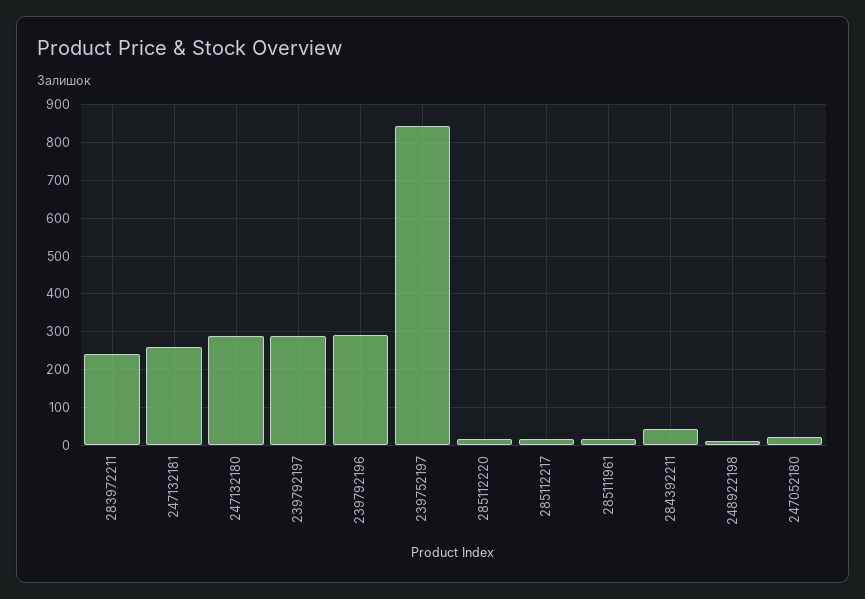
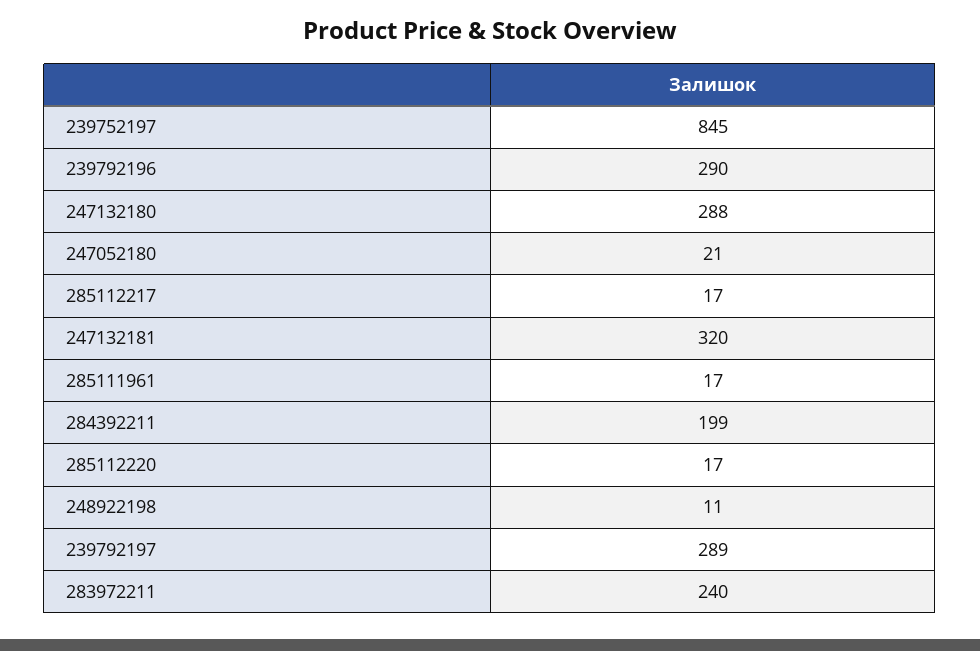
247132181: 260 -> 320
284392211: 40 -> 199

